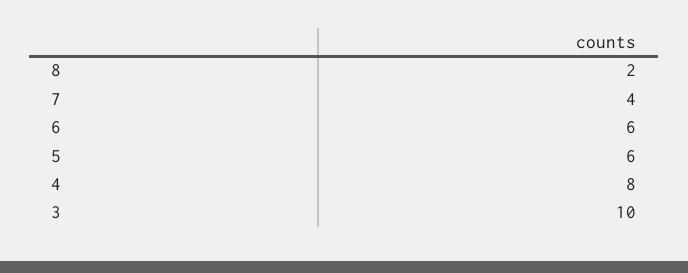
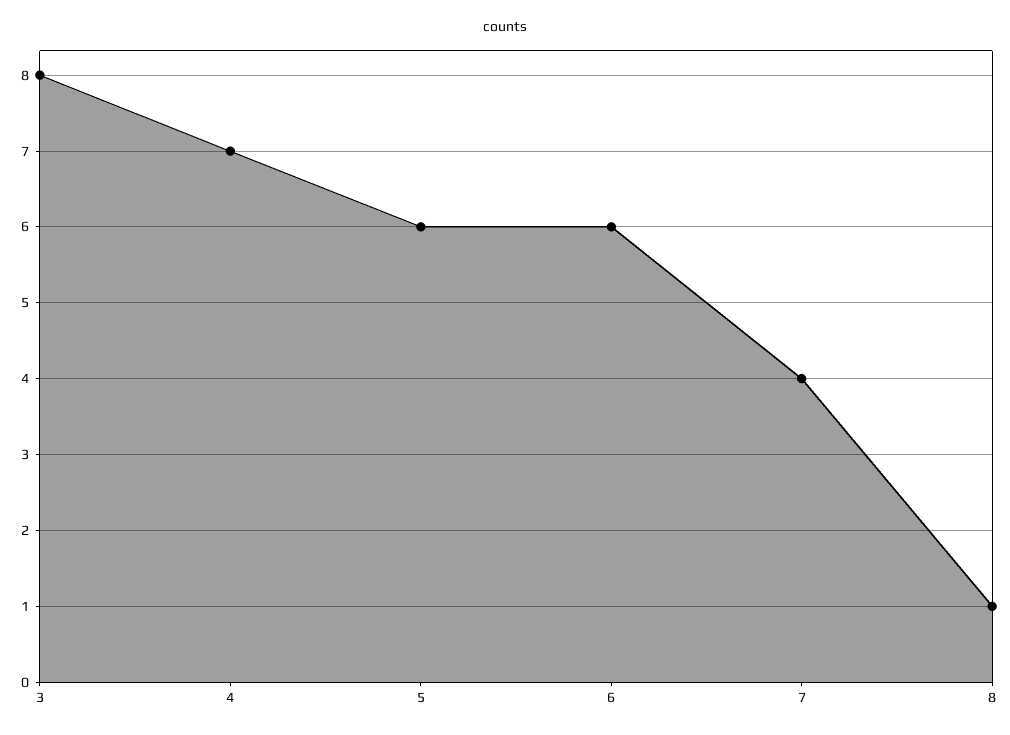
8: 2 -> 1
4: 8 -> 7
3: 10 -> 8

